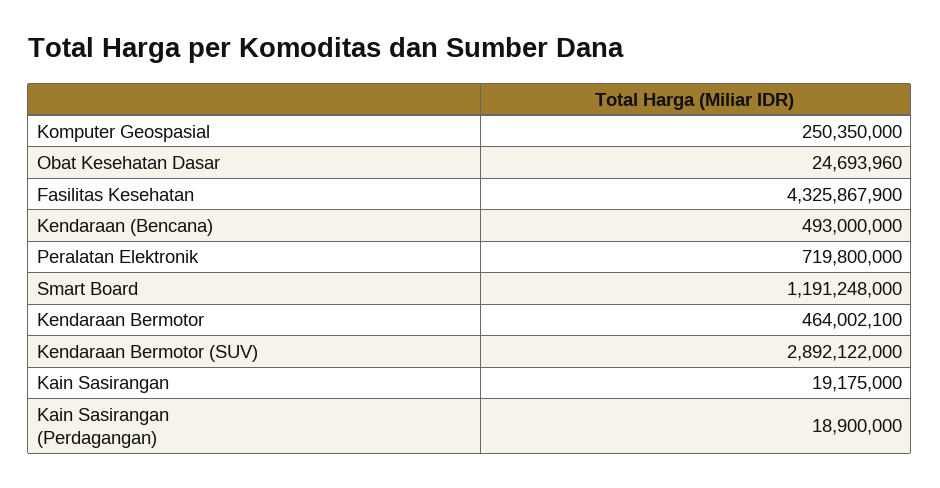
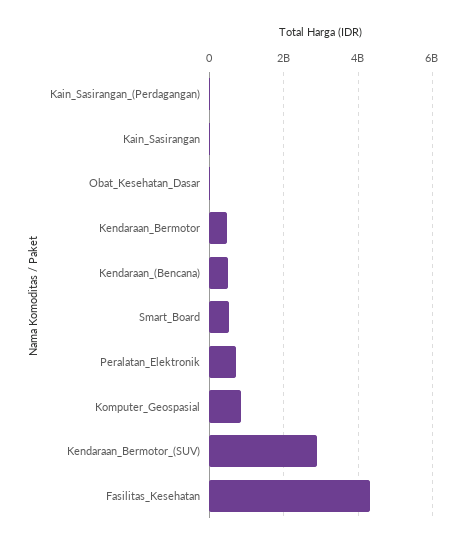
Komputer Geospasial: 250350000 -> 800000000
Smart Board: 1191248000 -> 600000000

